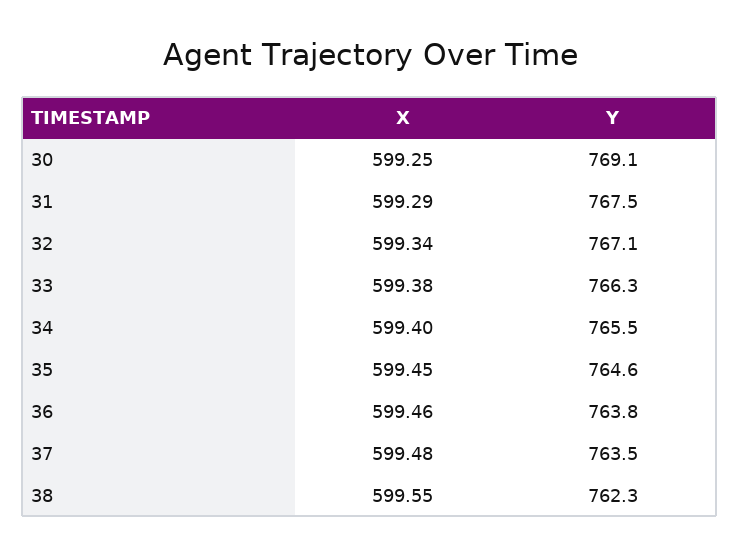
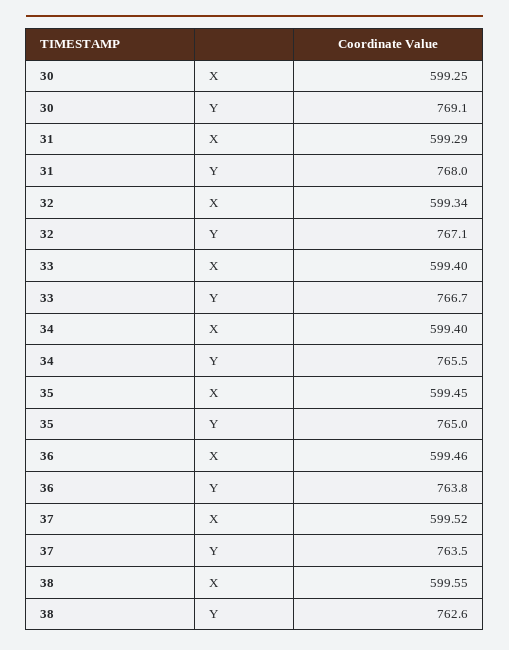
Y, 31: 767.5 -> 768
X, 33: 599.38 -> 599.4
Y, 33: 766.3 -> 766.7
Y, 35: 764.6 -> 765
X, 37: 599.48 -> 599.52
Y, 38: 762.3 -> 762.6

